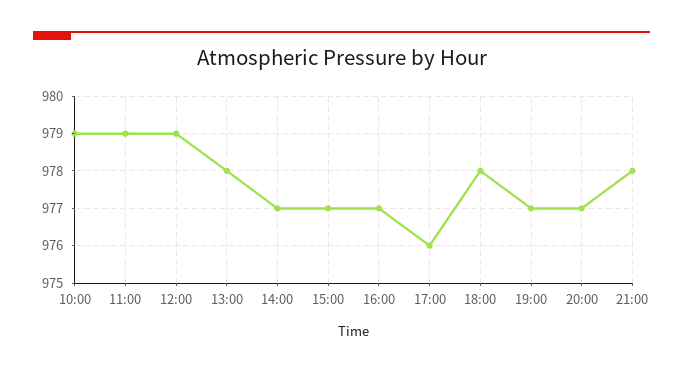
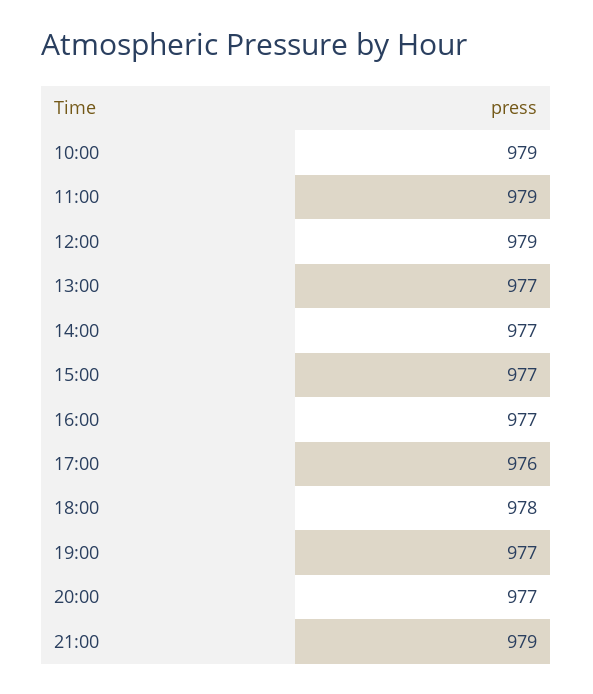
13:00: 978 -> 977
21:00: 978 -> 979

